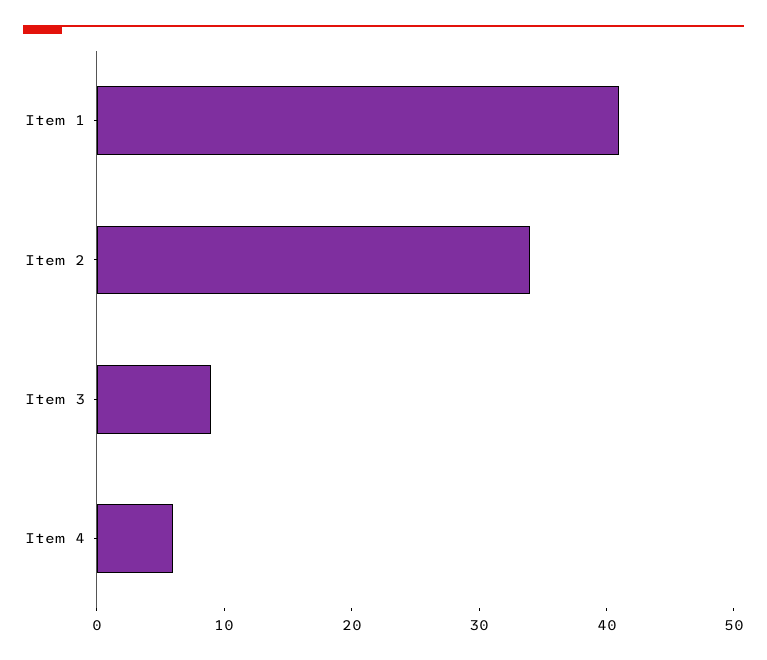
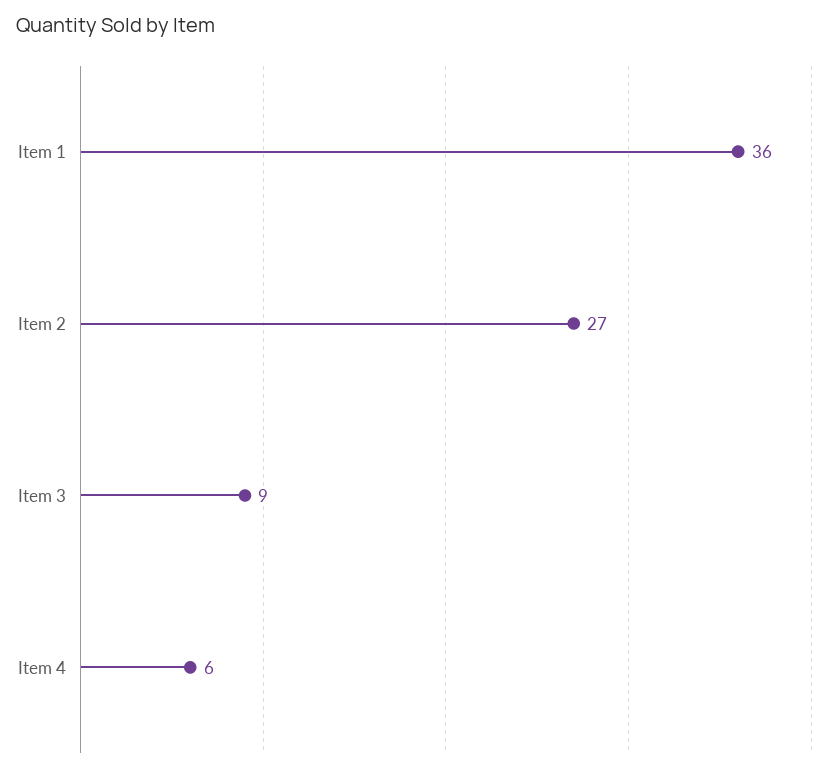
Item 1: 41 -> 36
Item 2: 34 -> 27

